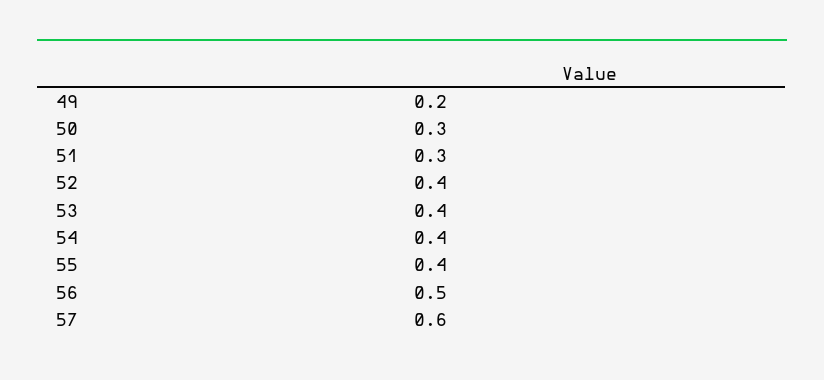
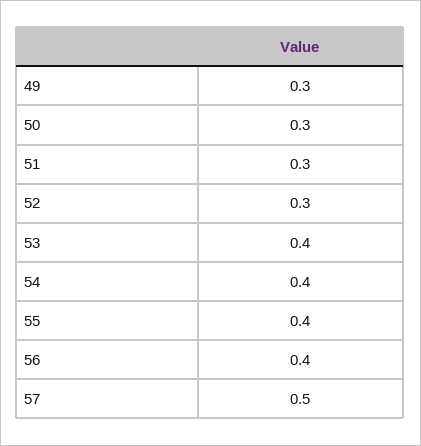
49: 0.2 -> 0.3
52: 0.4 -> 0.3
56: 0.5 -> 0.4
57: 0.6 -> 0.5

